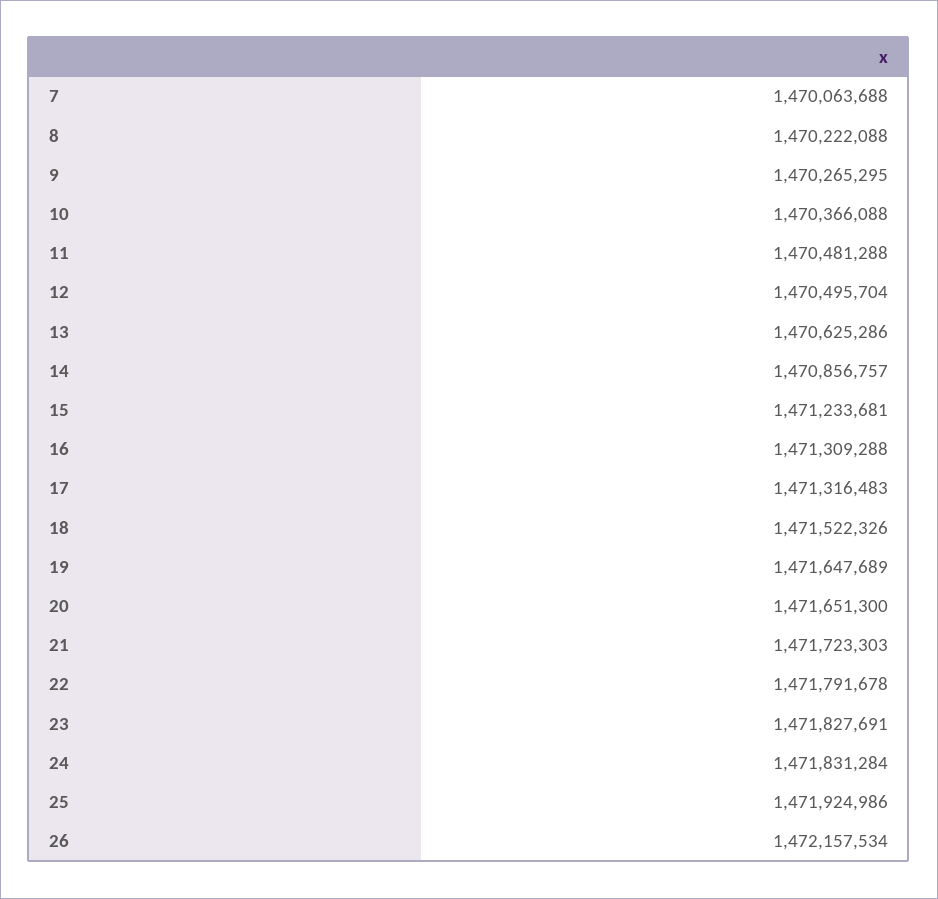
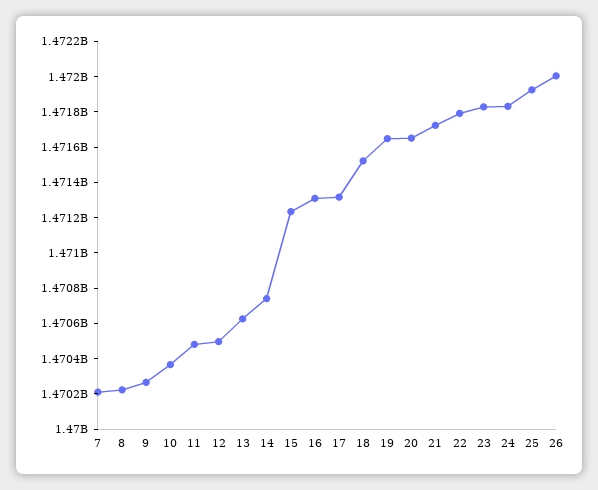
7: 1470063688 -> 1470200000
14: 1470856757 -> 1470750000
26: 1472157534 -> 1472000000

